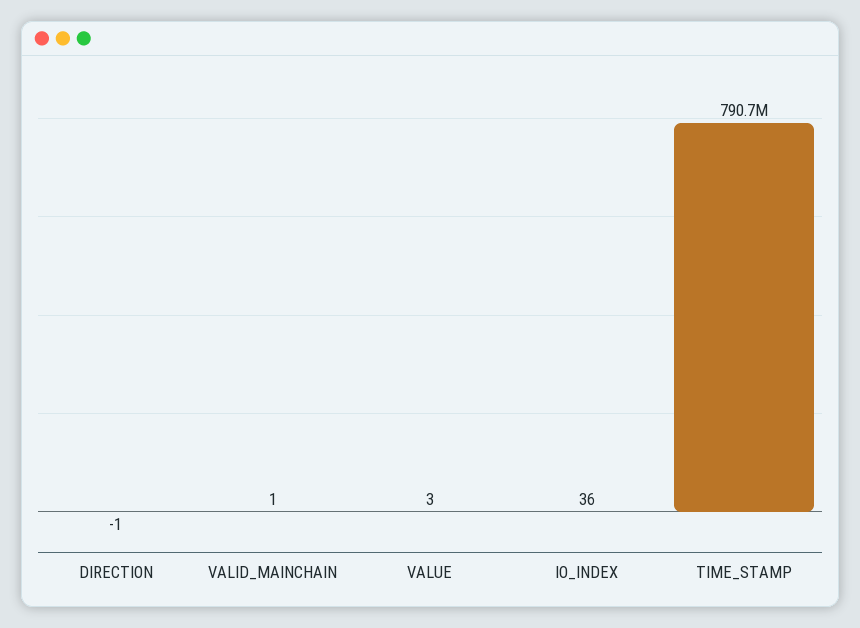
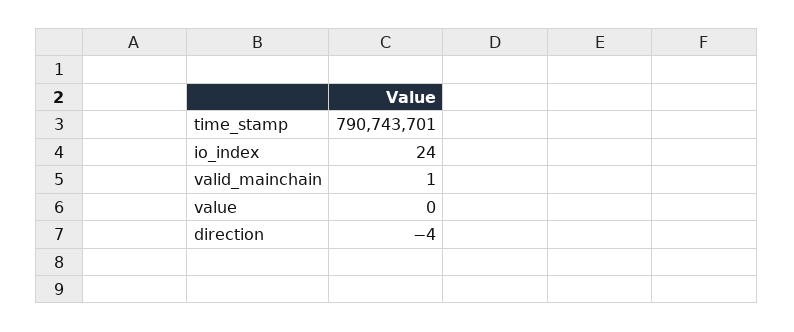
DIRECTION: -1 -> -4
VALUE: 3 -> 0
IO_INDEX: 36 -> 24

